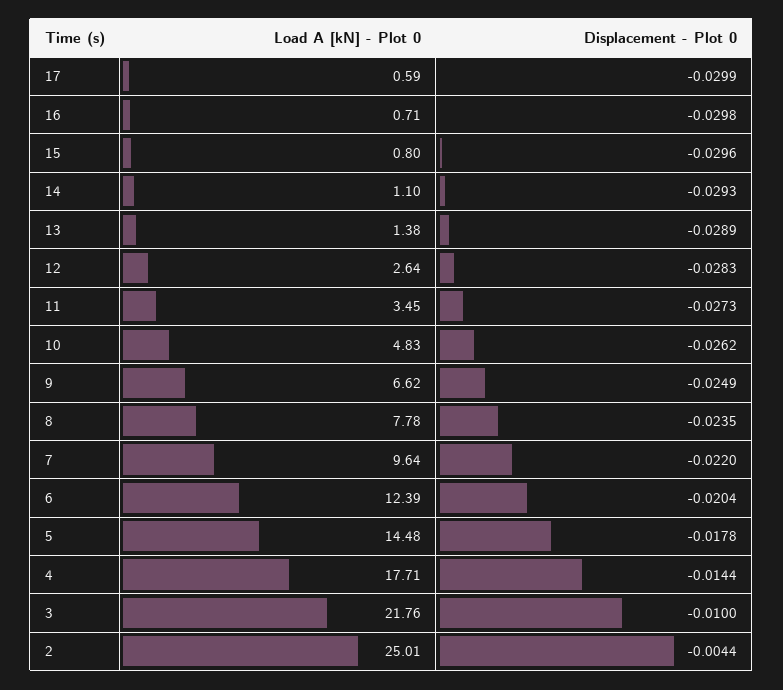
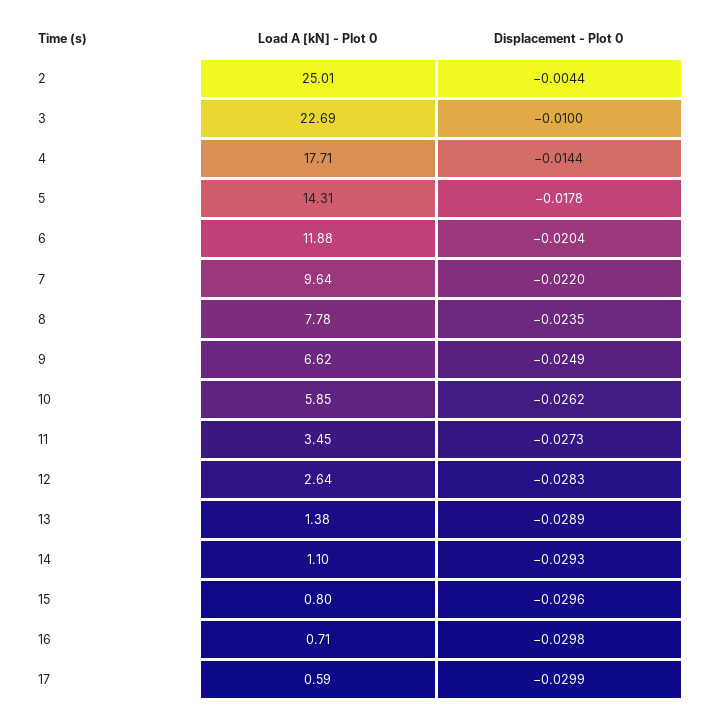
Load A [kN] - Plot 0, 10: 4.83 -> 5.85
Load A [kN] - Plot 0, 6: 12.39 -> 11.88
Load A [kN] - Plot 0, 5: 14.48 -> 14.31
Load A [kN] - Plot 0, 3: 21.76 -> 22.69

